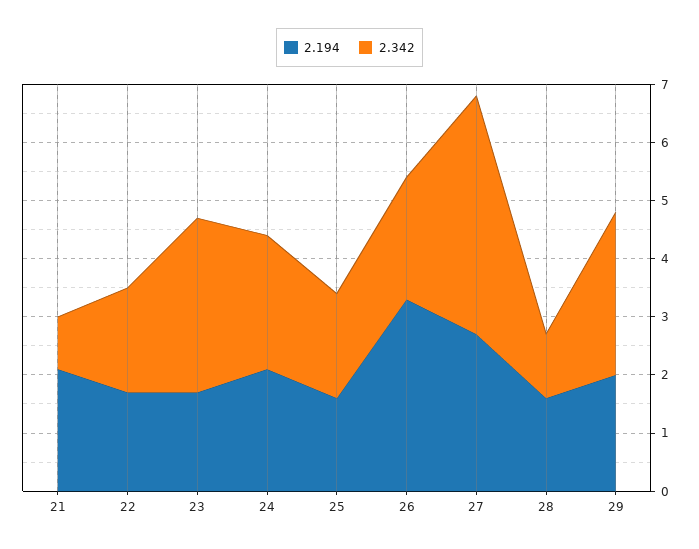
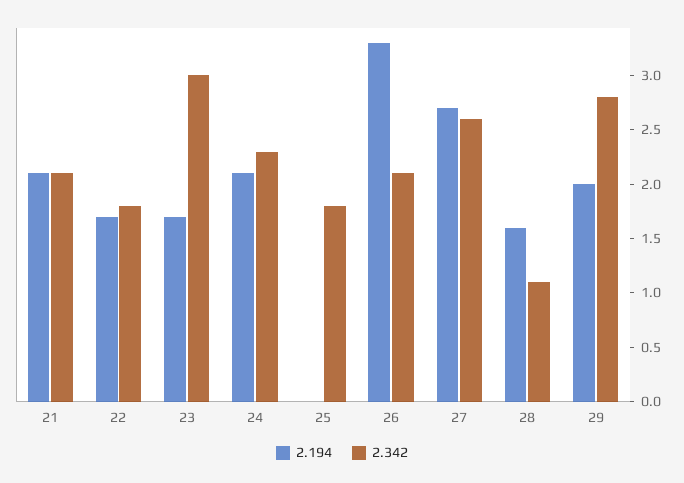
2.342, 21: 1 -> 2.1
2.194, 25: 1.5 -> 0
2.342, 27: 4 -> 2.6

